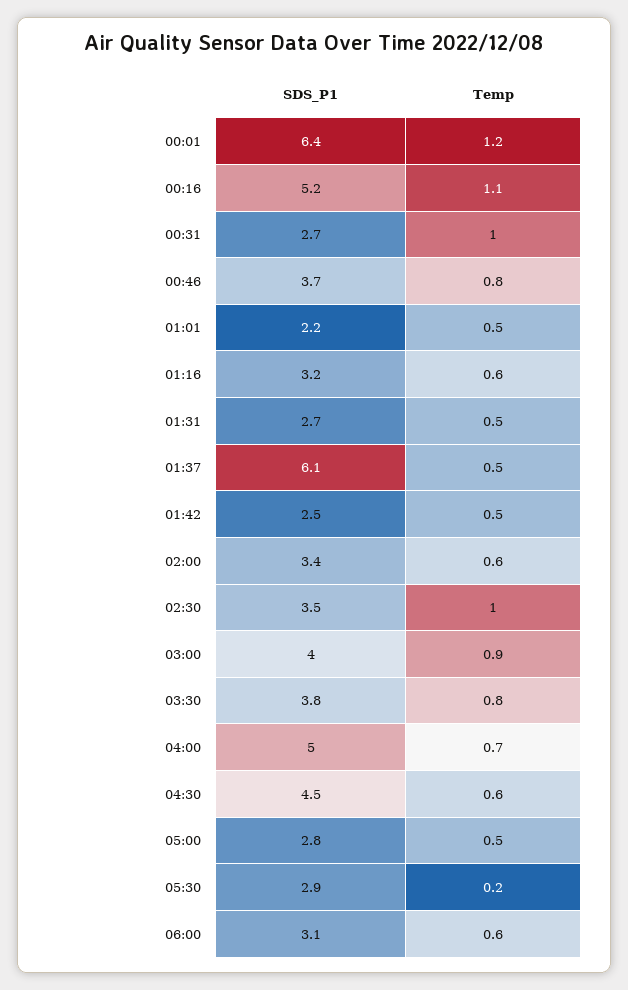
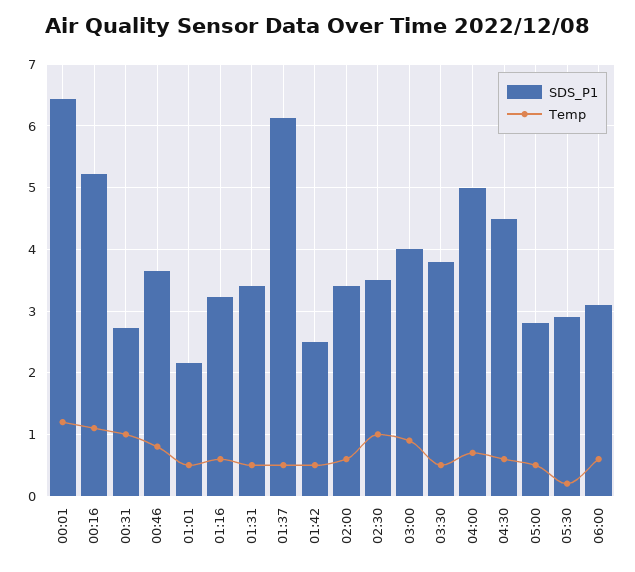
SDS_P1, 01:31: 2.7 -> 3.4
Temp, 03:30: 0.8 -> 0.5

